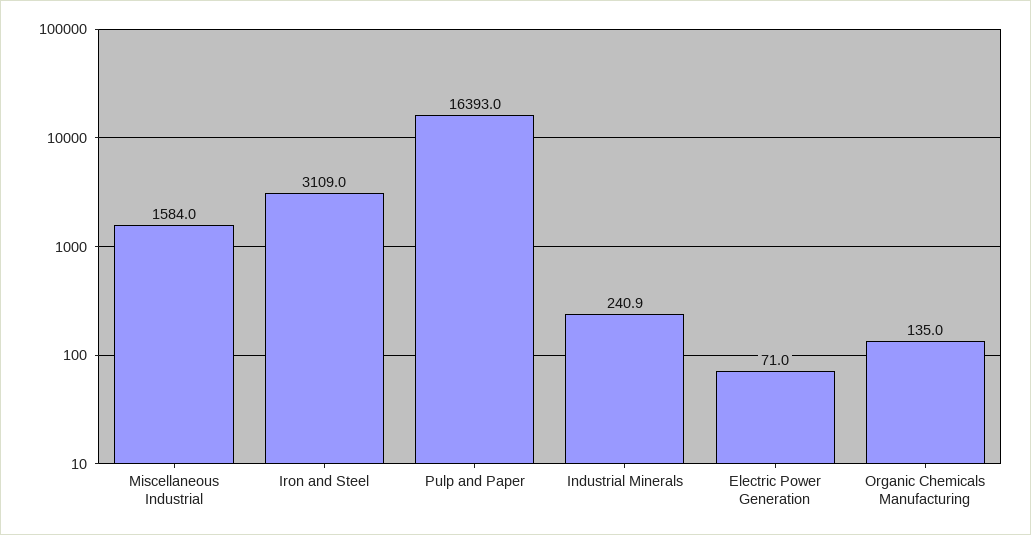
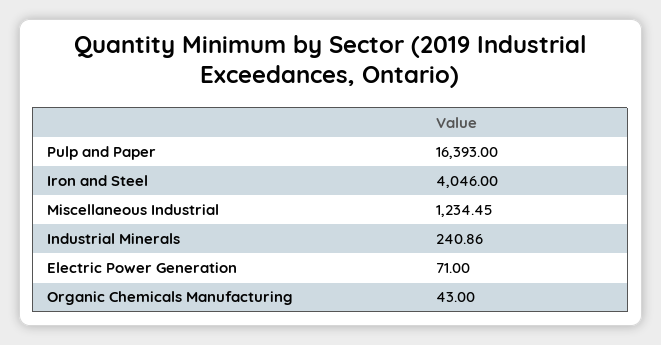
Miscellaneous Industrial: 1584 -> 1234.45
Iron and Steel: 3109 -> 4046
Organic Chemicals Manufacturing: 135 -> 43

